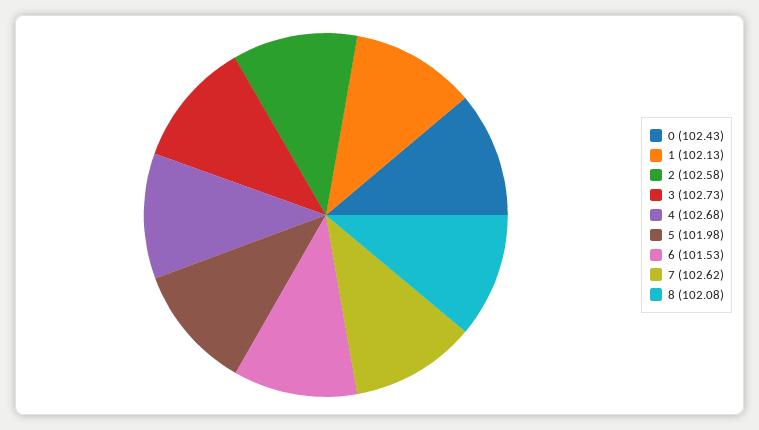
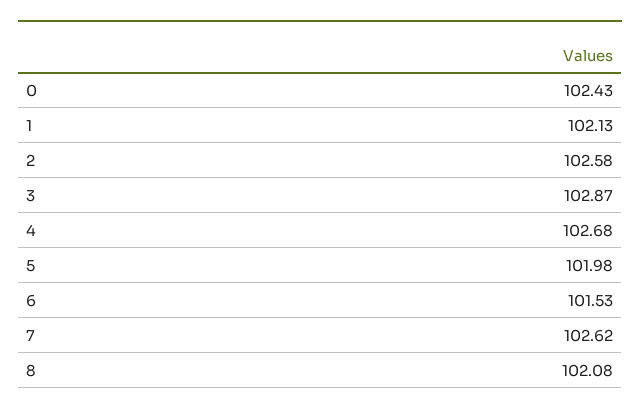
3: 102.73 -> 102.87

